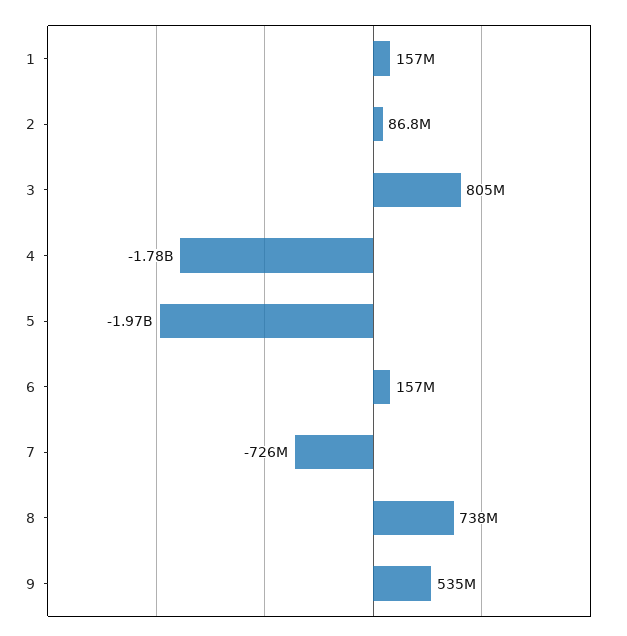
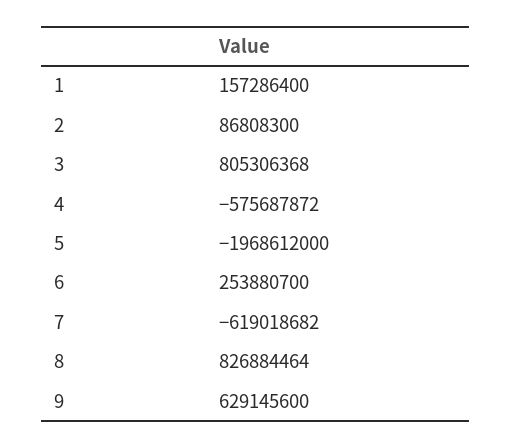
4: -1780000000 -> -575687872
6: 157000000 -> 253880700
7: -726000000 -> -619018682
8: 738000000 -> 826884464
9: 535000000 -> 629145600

